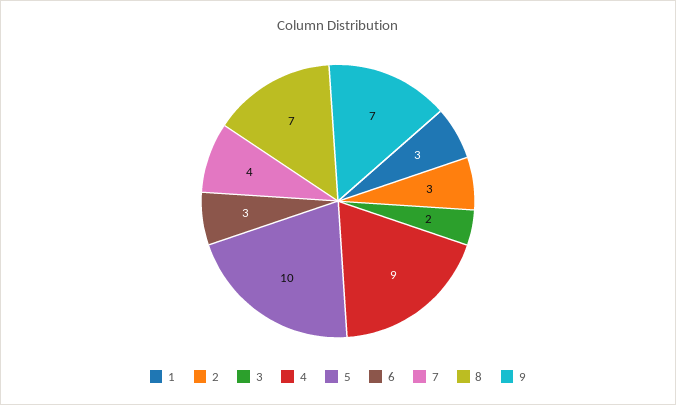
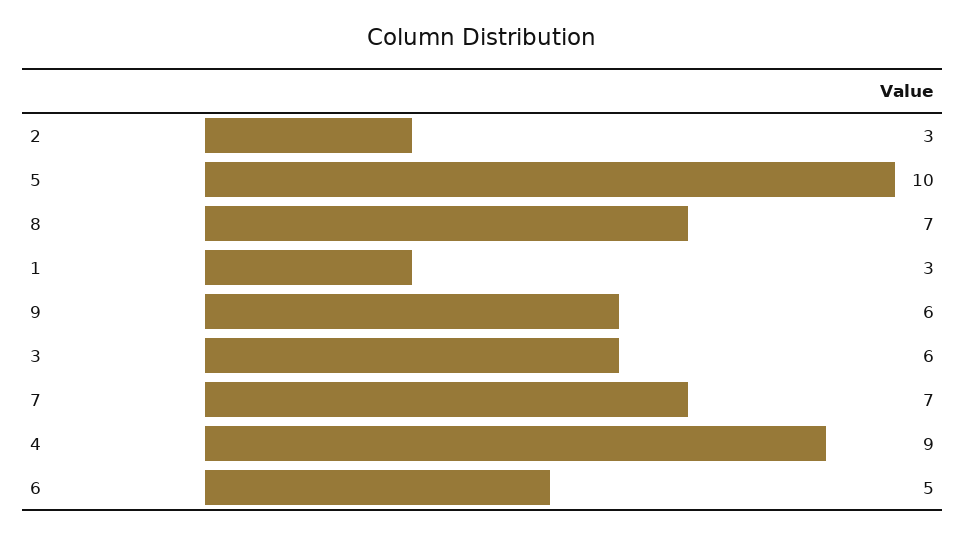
3: 2 -> 6
6: 3 -> 5
7: 4 -> 7
9: 7 -> 6

